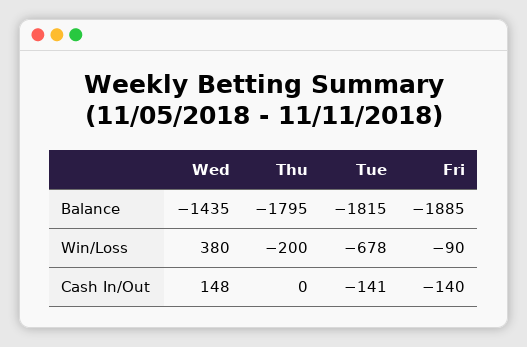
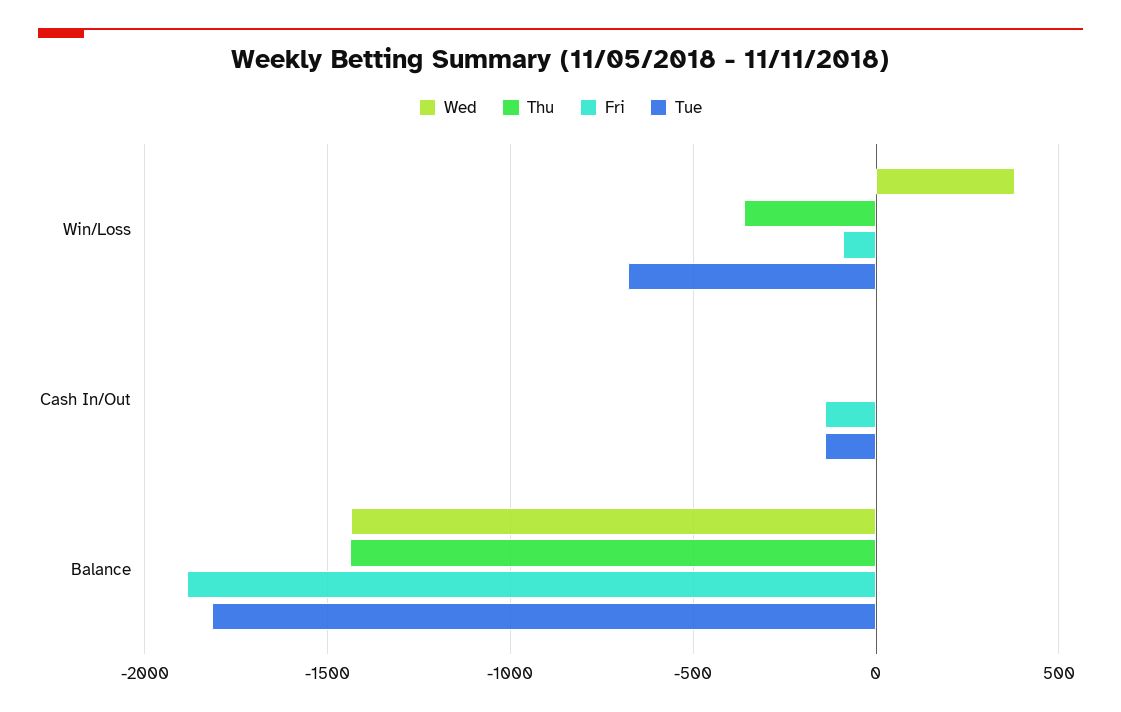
Thu, Balance: -1795 -> -1450
Thu, Win/Loss: -200 -> -350
Wed, Cash In/Out: 148 -> 0

